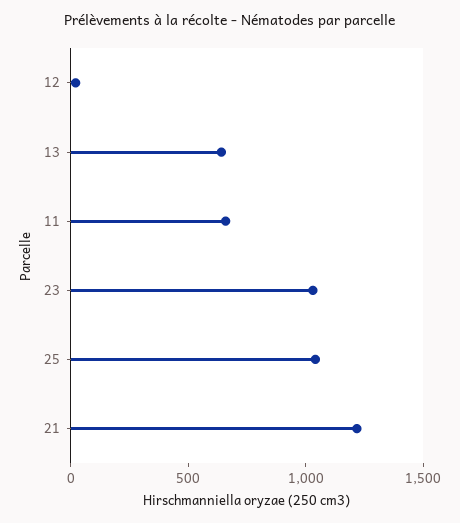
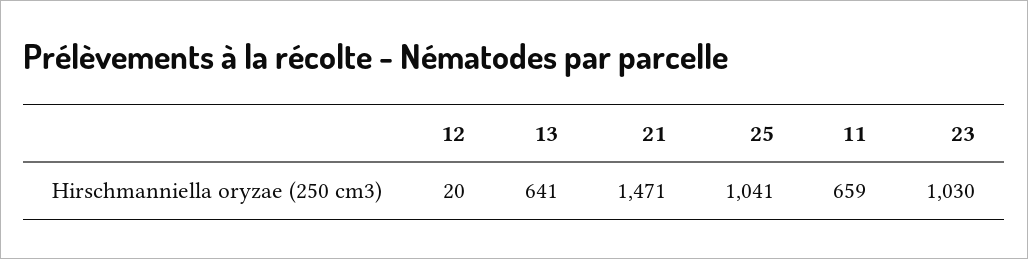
21: 1200 -> 1471

